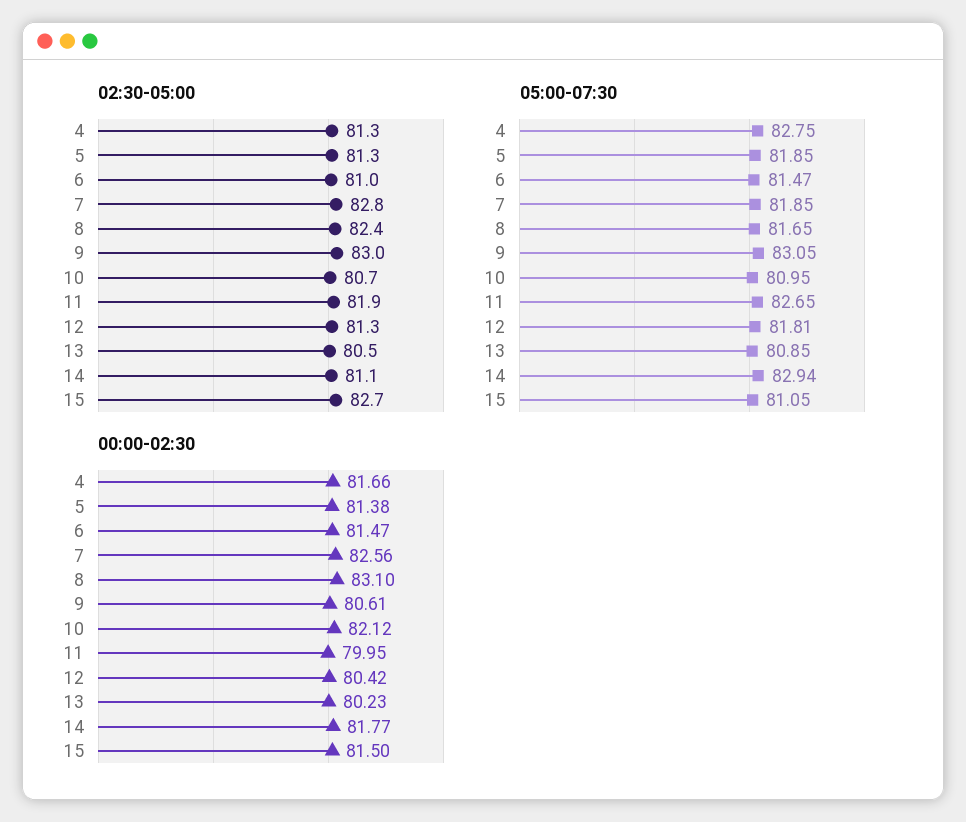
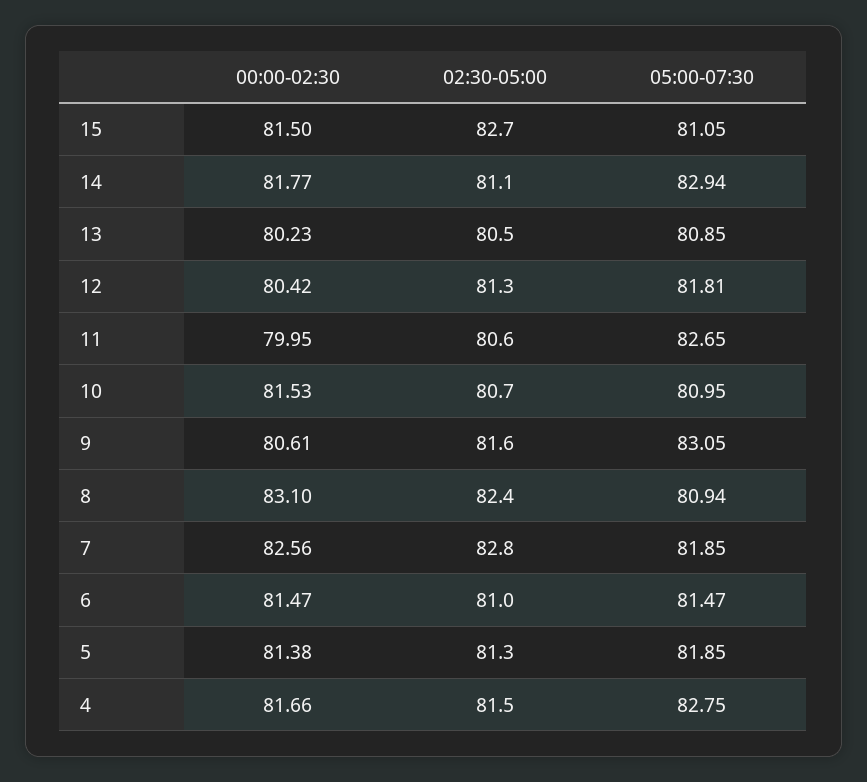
02:30-05:00, 4: 81.3 -> 81.5
02:30-05:00, 9: 83 -> 81.6
02:30-05:00, 11: 81.9 -> 80.6
05:00-07:30, 8: 81.65 -> 80.94
00:00-02:30, 10: 82.12 -> 81.53

